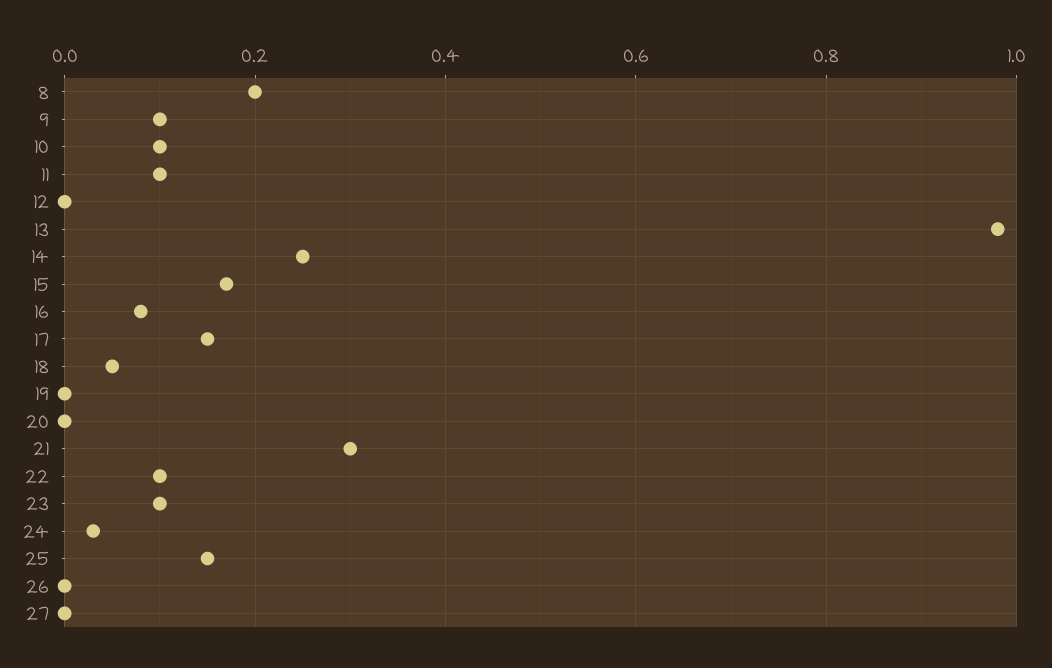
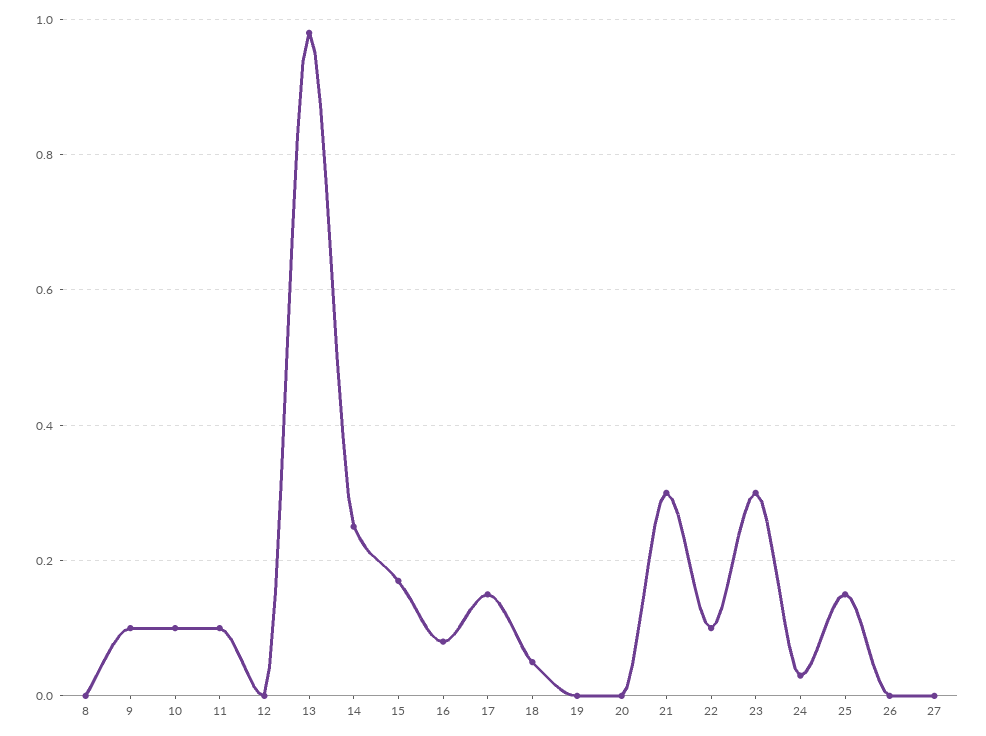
8: 0.2 -> 0
23: 0.1 -> 0.3

